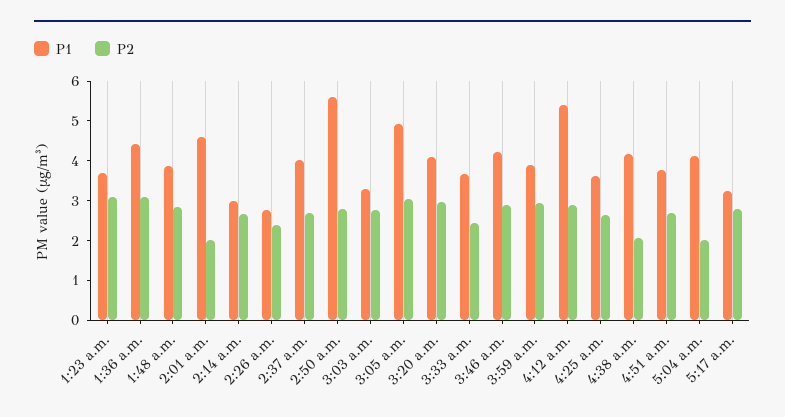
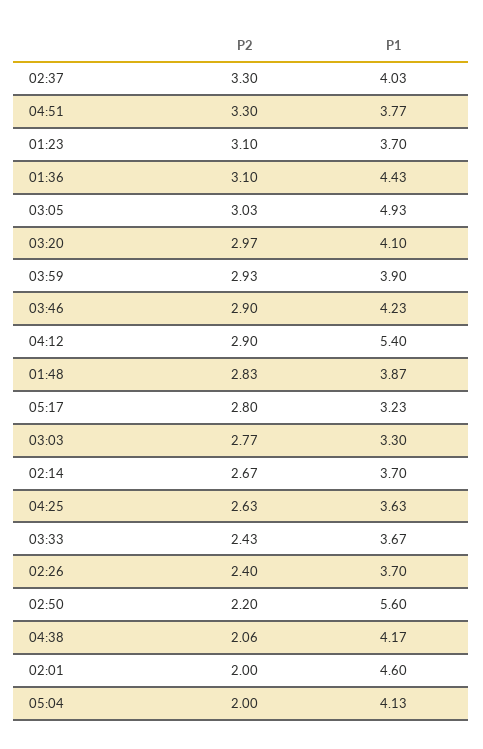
P1, 2:14 a.m.: 3 -> 3.7
P1, 2:26 a.m.: 2.75 -> 3.7
P2, 2:37 a.m.: 2.75 -> 3.3
P2, 2:50 a.m.: 2.75 -> 2.2
P2, 4:51 a.m.: 2.75 -> 3.3

